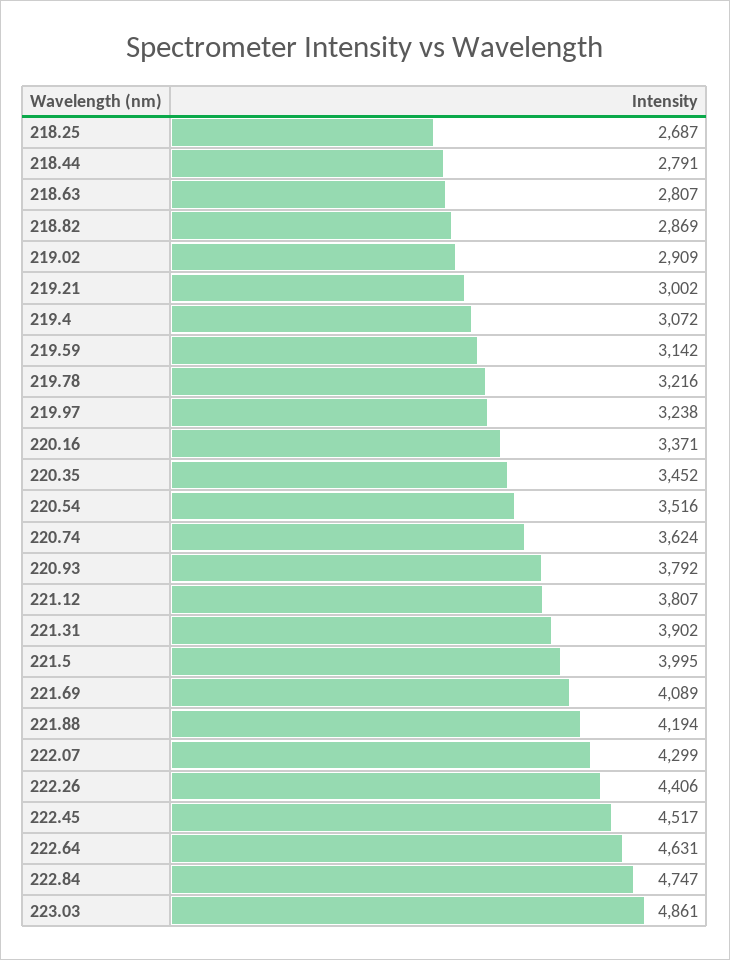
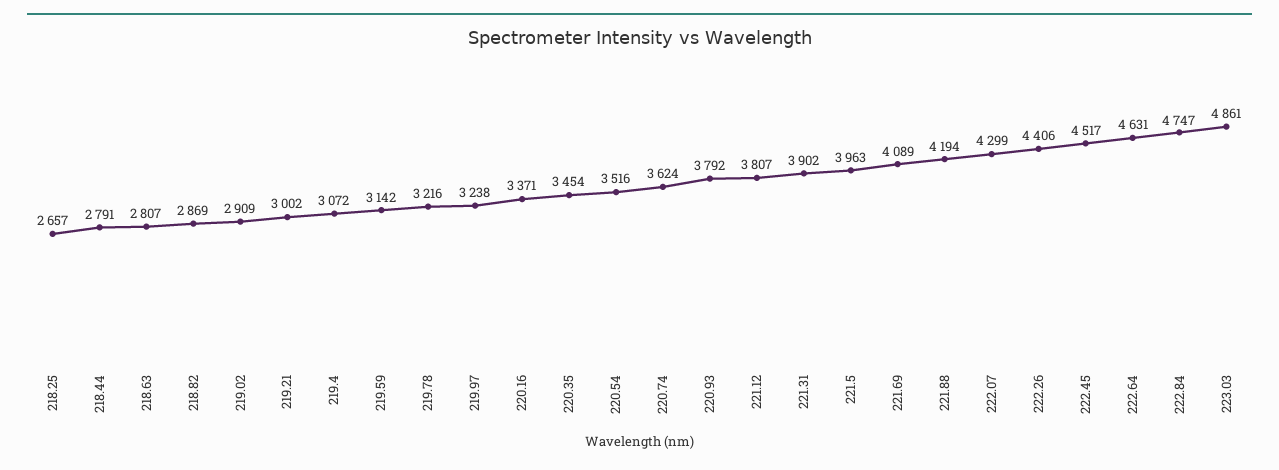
218.25: 2687 -> 2657
220.35: 3452 -> 3454
221.5: 3995 -> 3963

